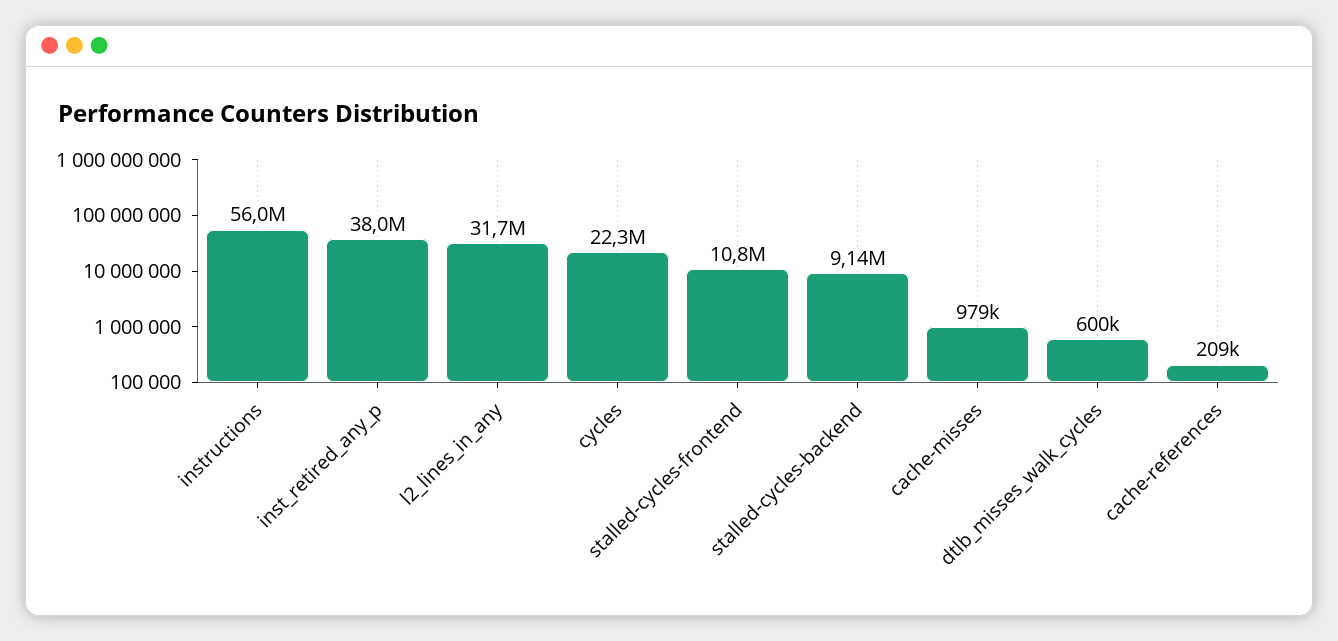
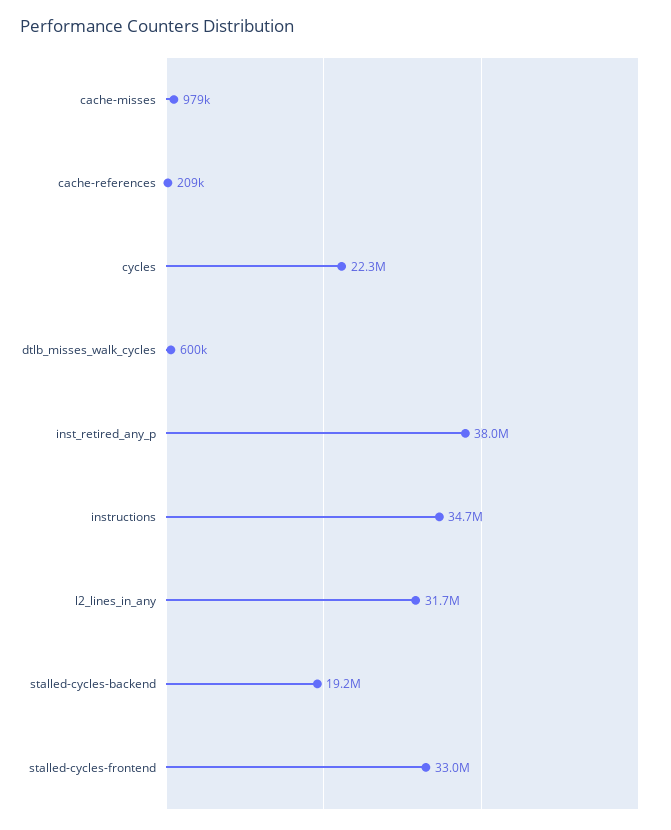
instructions: 56000000 -> 34700000
stalled-cycles-frontend: 10800000 -> 33000000
stalled-cycles-backend: 9140000 -> 19200000

